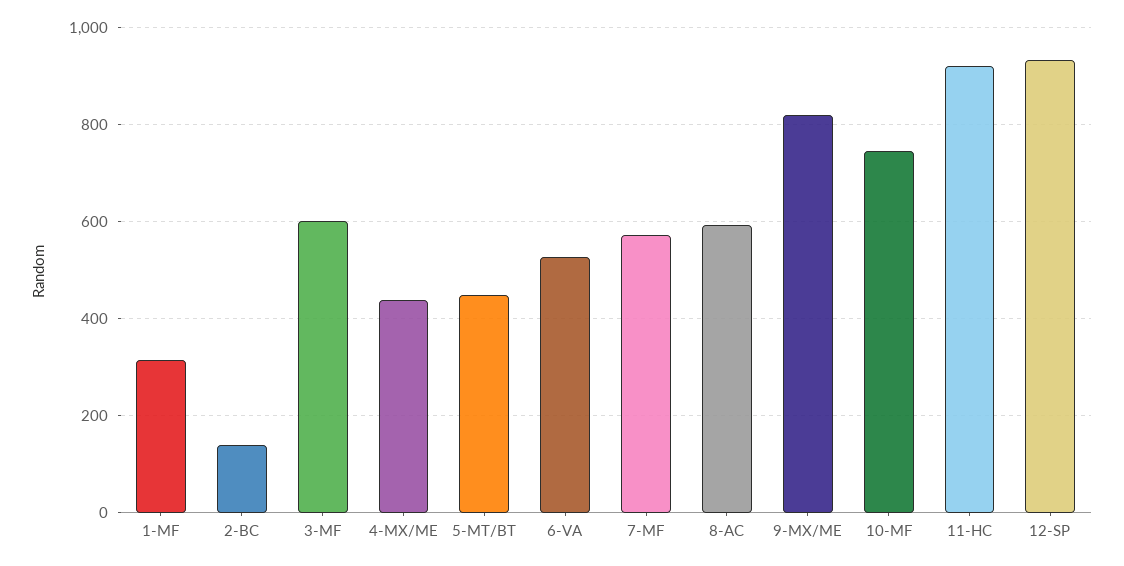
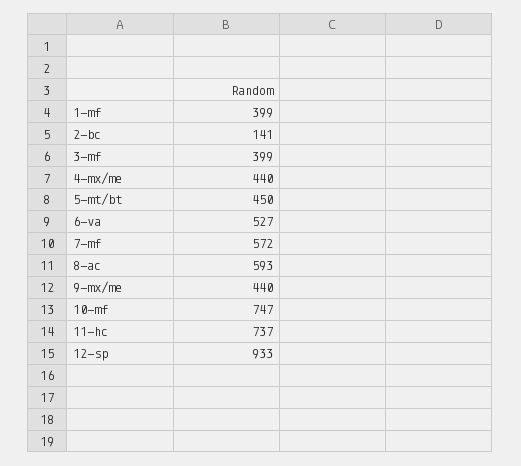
1-MF: 320 -> 399
3-MF: 600 -> 399
9-MX/ME: 820 -> 440
11-HC: 920 -> 737

